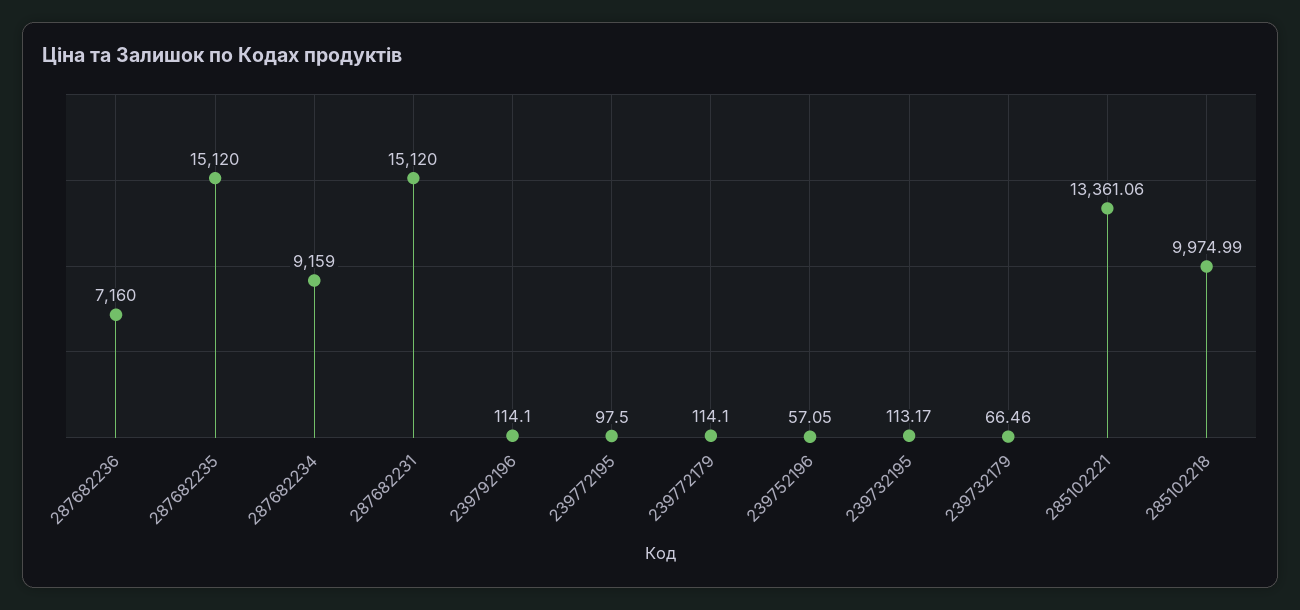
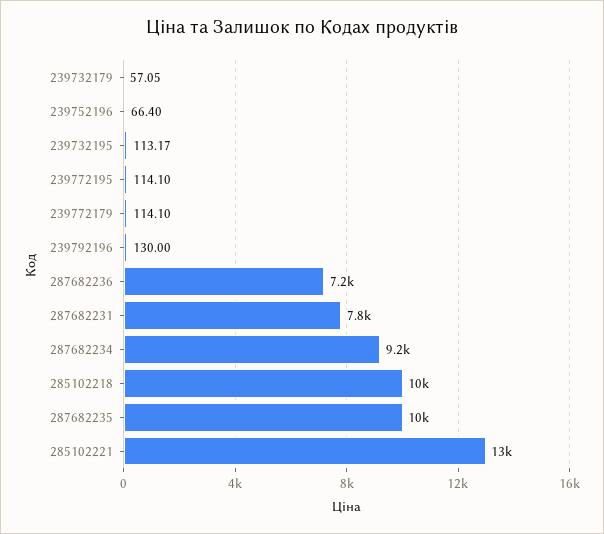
287682235: 15120 -> 10000
287682231: 15120 -> 7800
239792196: 114.1 -> 130
239772195: 97.5 -> 114.1
239752196: 57.05 -> 66.4
239732179: 66.46 -> 57.05

